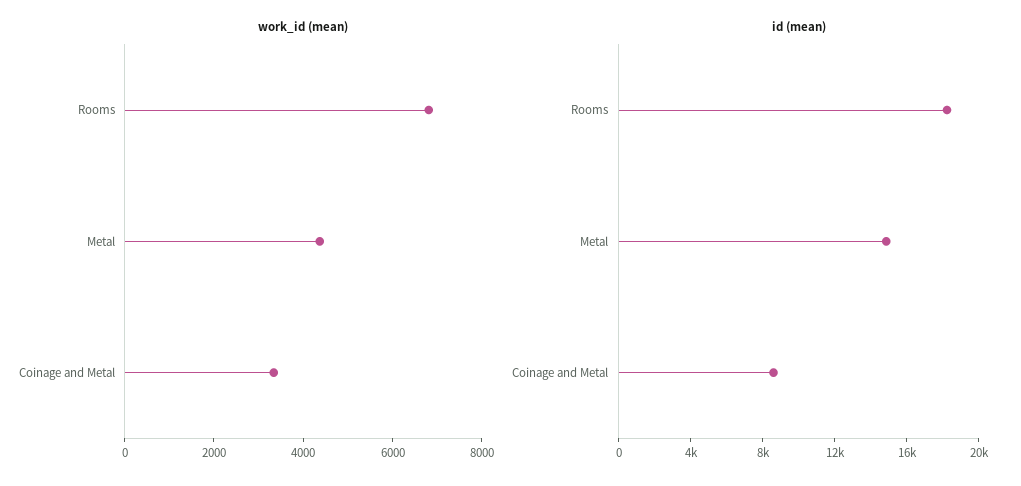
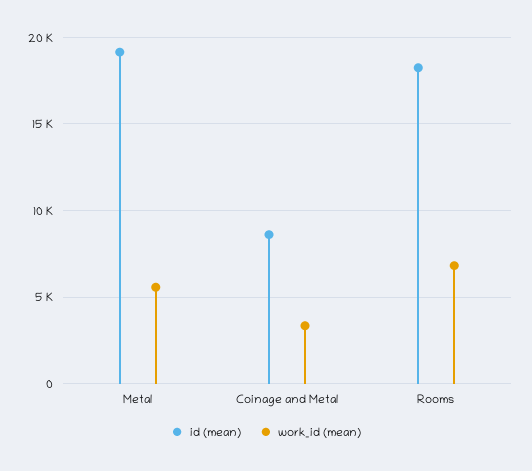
work_id (mean), Metal: 4500 -> 5500
id (mean), Metal: 15000 -> 19000

